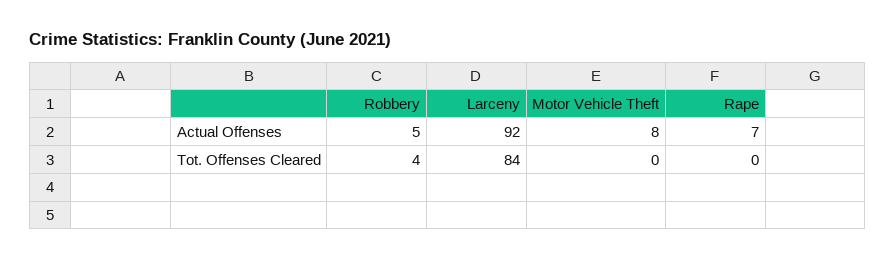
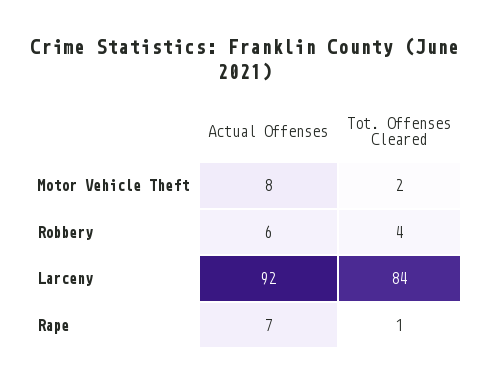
Robbery, Actual Offenses: 5 -> 6
Motor Vehicle Theft, Tot. Offenses Cleared: 0 -> 2
Rape, Tot. Offenses Cleared: 0 -> 1

